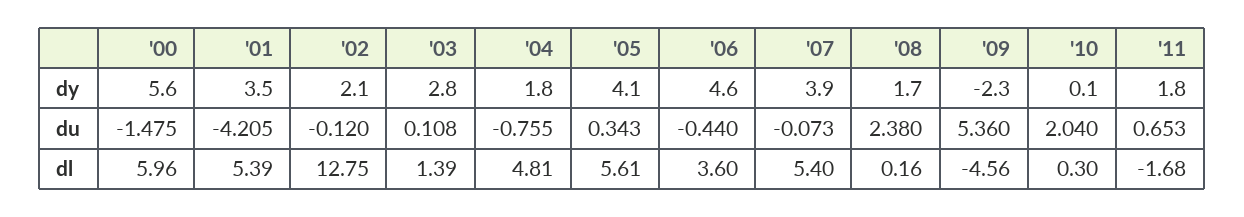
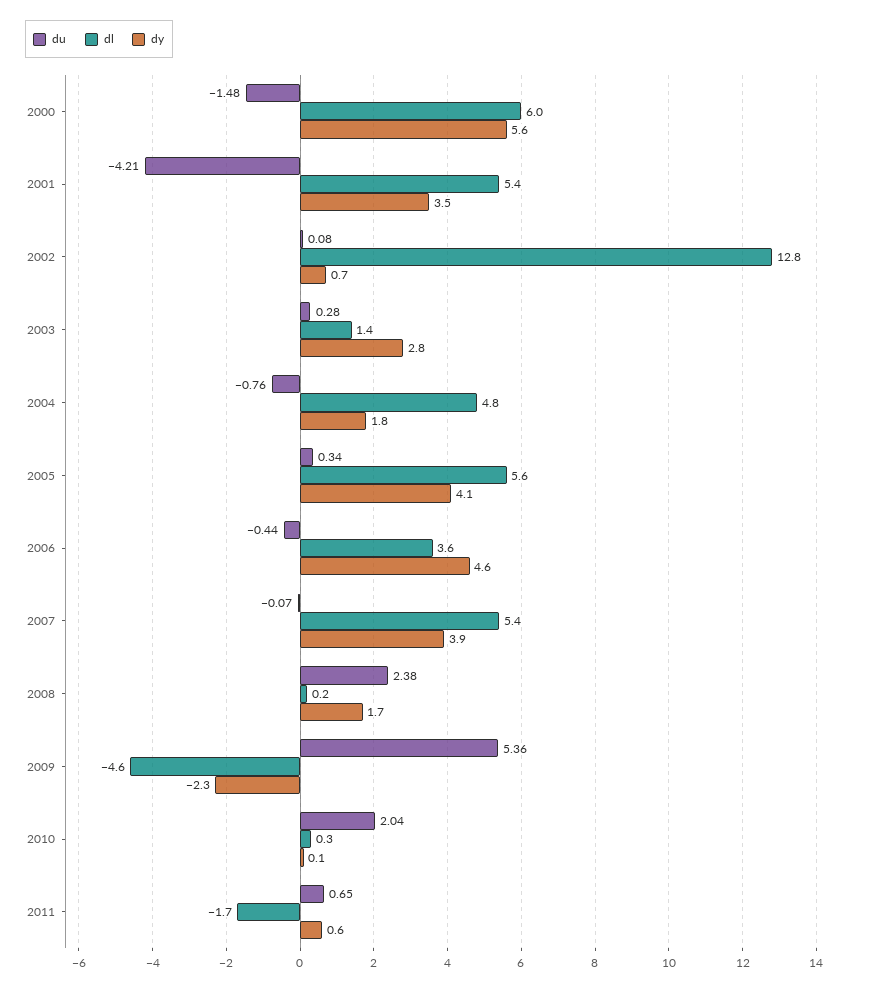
dy, '02: 2.1 -> 0.7
dy, '11: 1.8 -> 0.6
du, '02: -0.12 -> 0.08
du, '03: 0.108 -> 0.28

